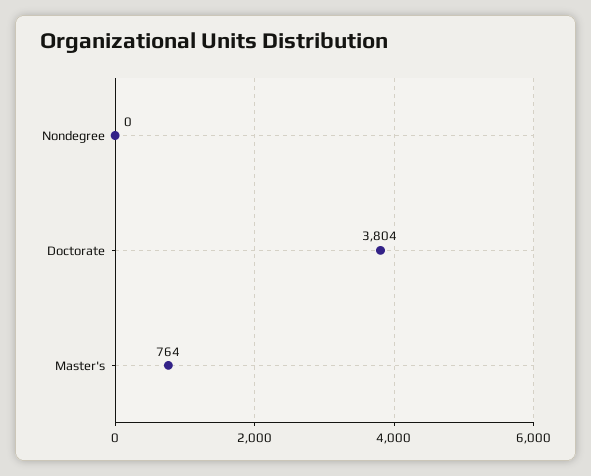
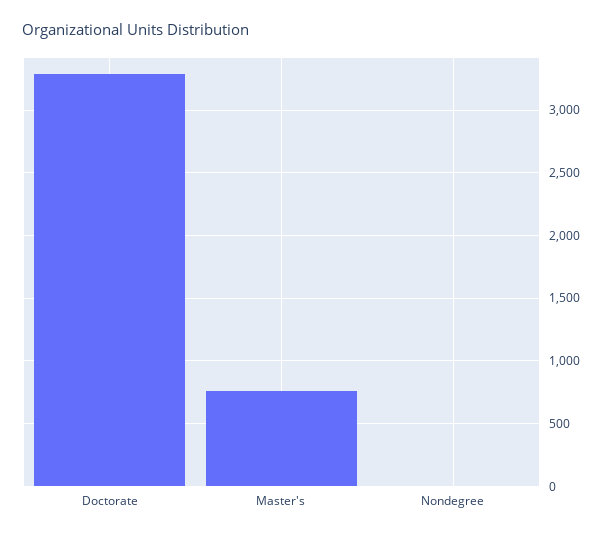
Doctorate: 3804 -> 3300

